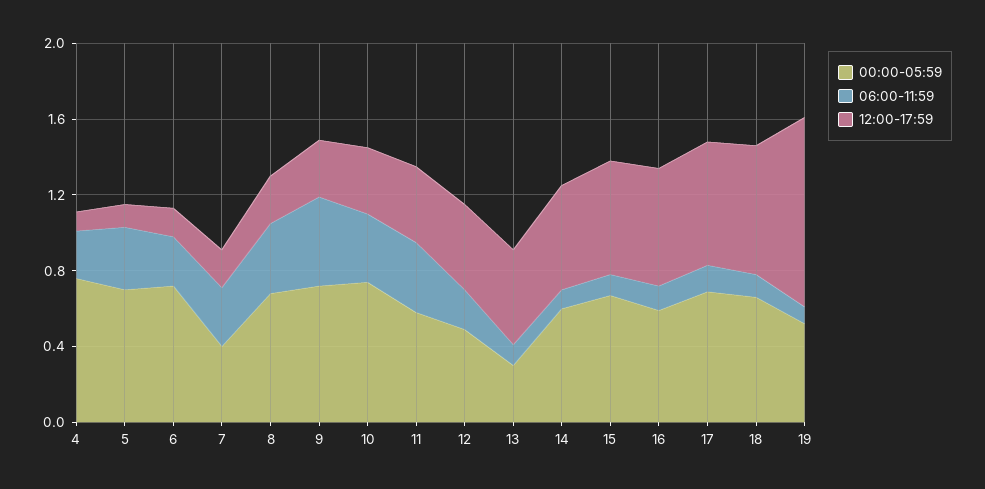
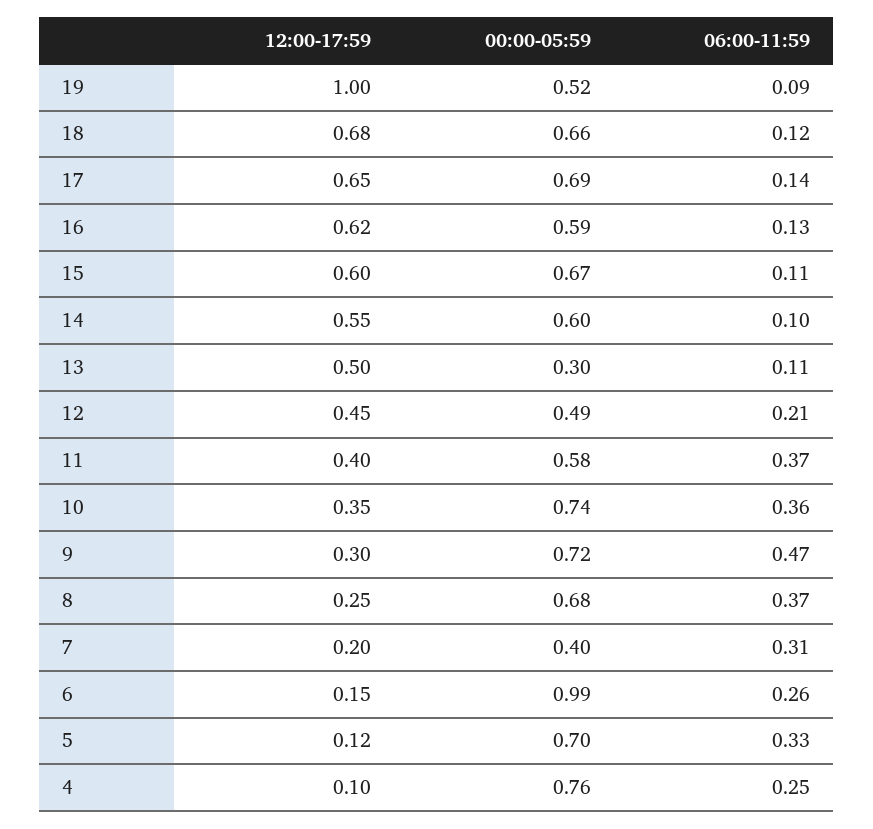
00:00-05:59, 6: 0.7 -> 0.99

